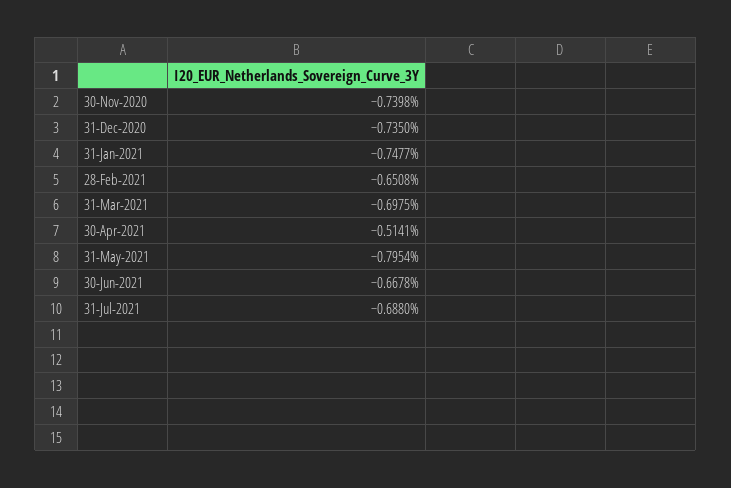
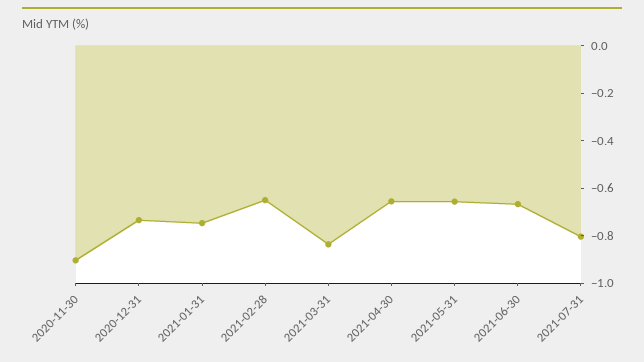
30-Nov-2020: -0.7398 -> -0.9
31-Mar-2021: -0.6975 -> -0.85
30-Apr-2021: -0.5141 -> -0.65
31-May-2021: -0.7954 -> -0.65
31-Jul-2021: -0.688 -> -0.8

